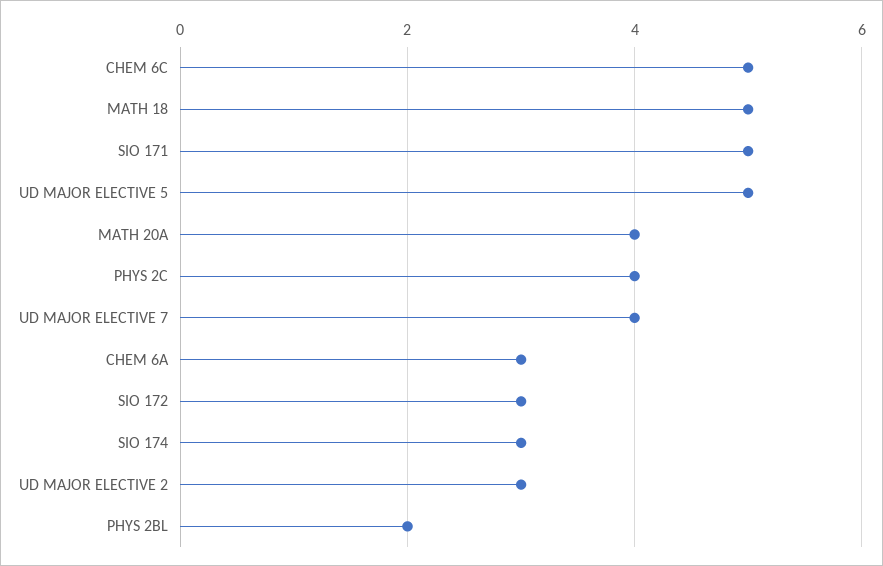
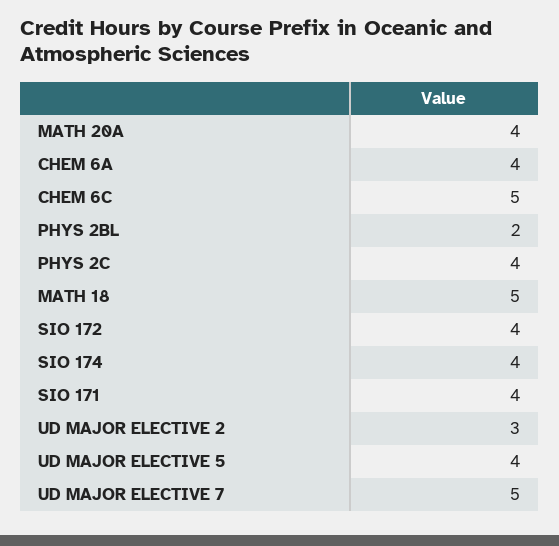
SIO 171: 5 -> 4
UD MAJOR ELECTIVE 5: 5 -> 4
UD MAJOR ELECTIVE 7: 4 -> 5
CHEM 6A: 3 -> 4
SIO 172: 3 -> 4
SIO 174: 3 -> 4

